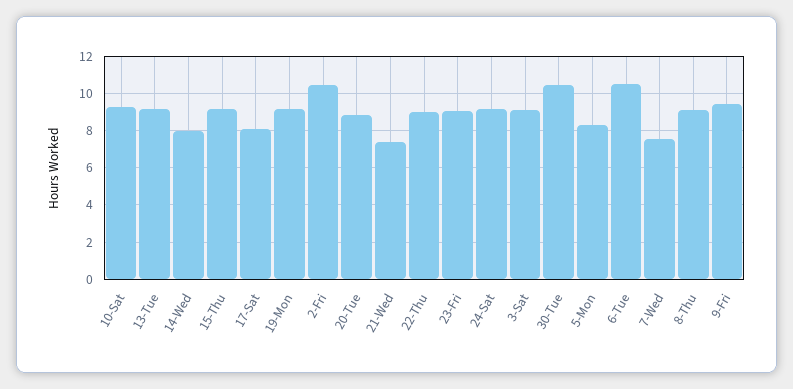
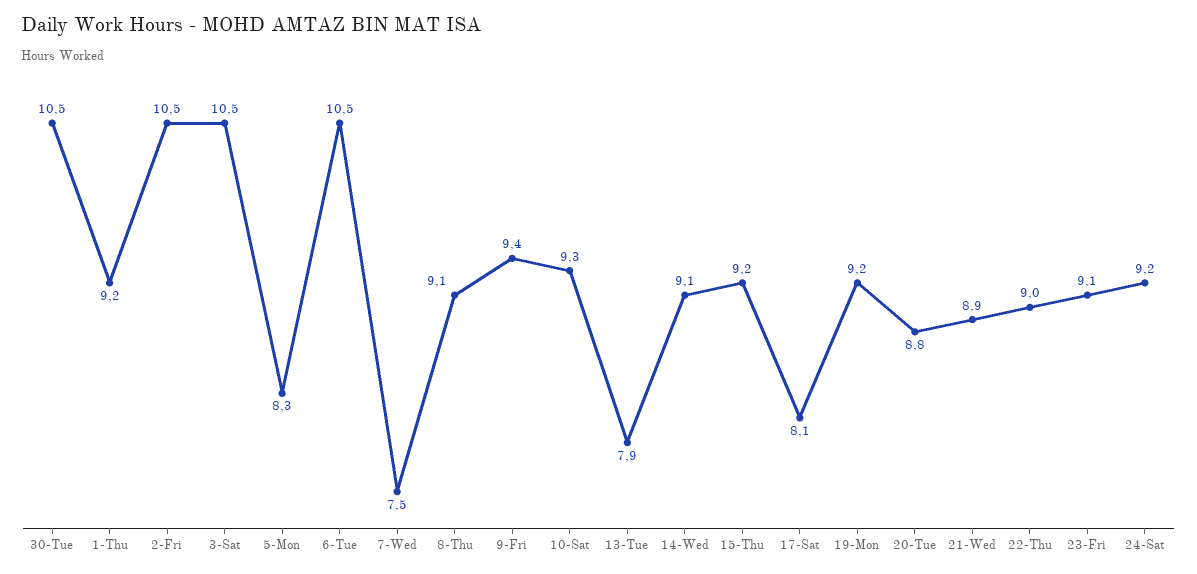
13-Tue: 9 -> 7.9
14-Wed: 8 -> 9.1
21-Wed: 7.5 -> 8.9
3-Sat: 9 -> 10.5
1-Thu: none -> 9.2

